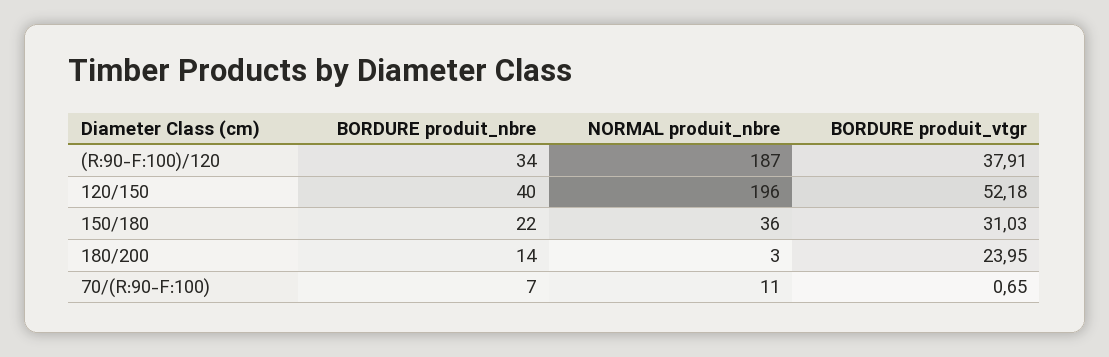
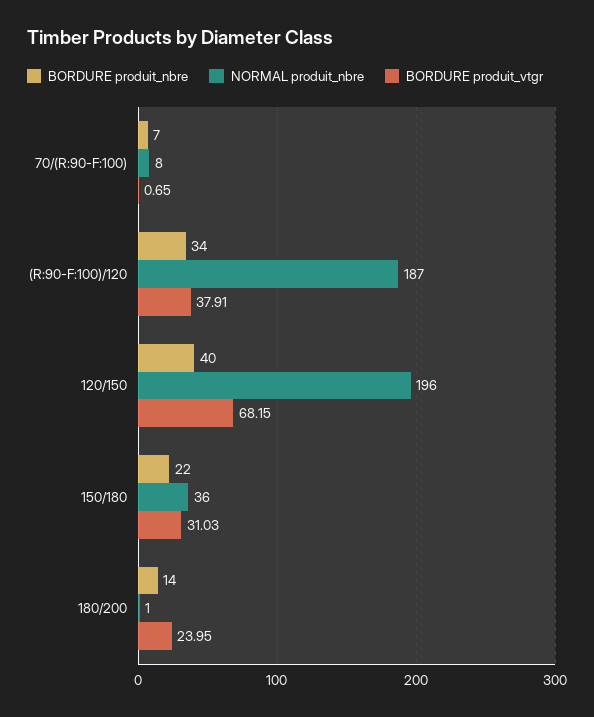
BORDURE produit_vtgr, 120/150: 52.18 -> 68.15
NORMAL produit_nbre, 180/200: 3 -> 1
NORMAL produit_nbre, 70/(R:90-F:100): 11 -> 8

